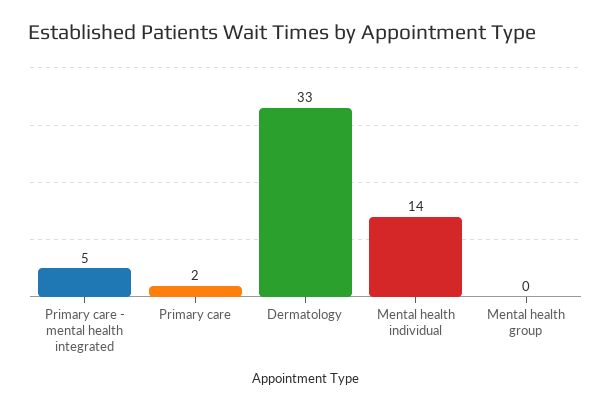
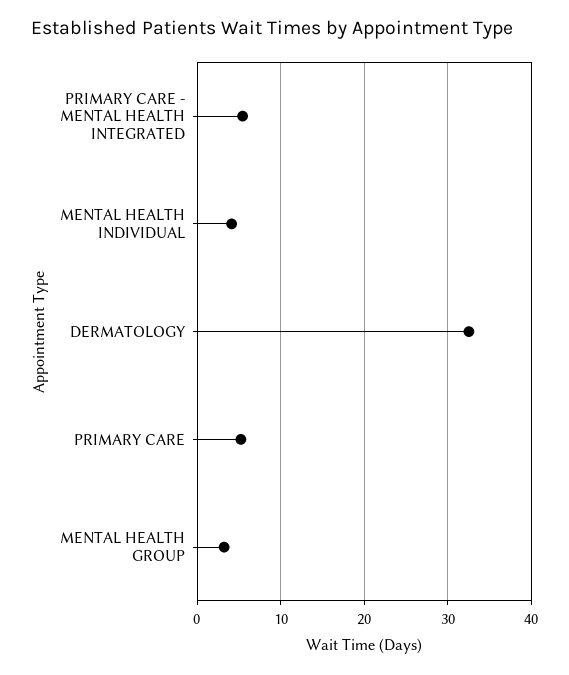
Primary care: 2 -> 5
Mental health individual: 14 -> 4
Mental health group: 0 -> 3

